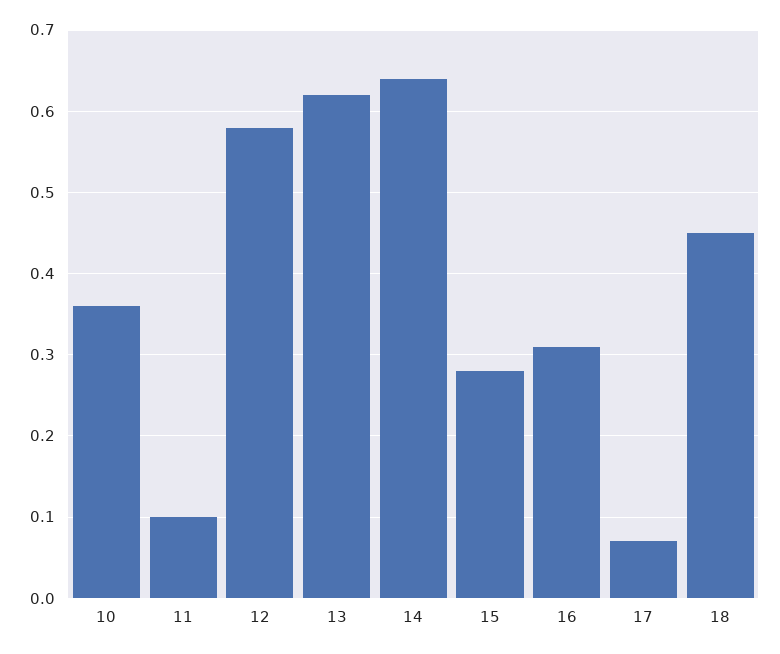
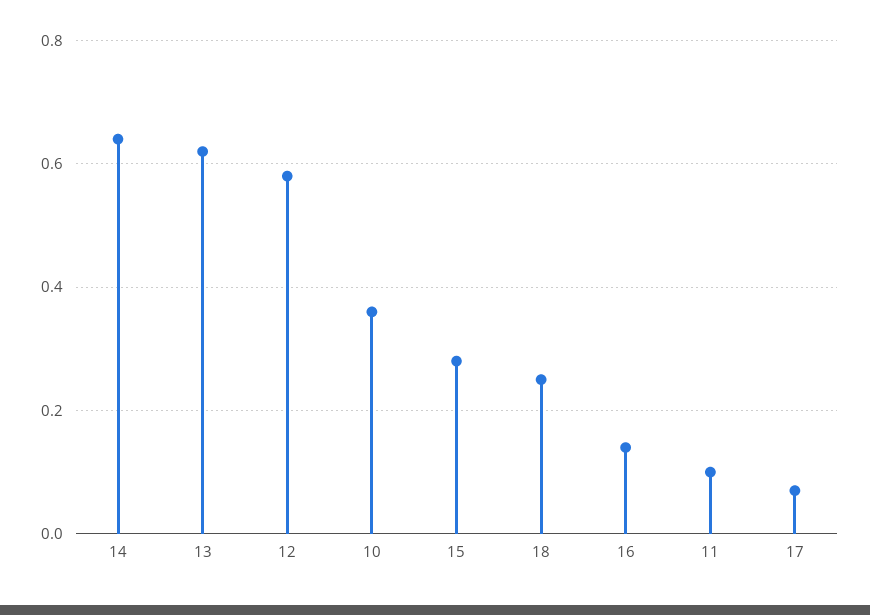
16: 0.31 -> 0.15
18: 0.45 -> 0.25

